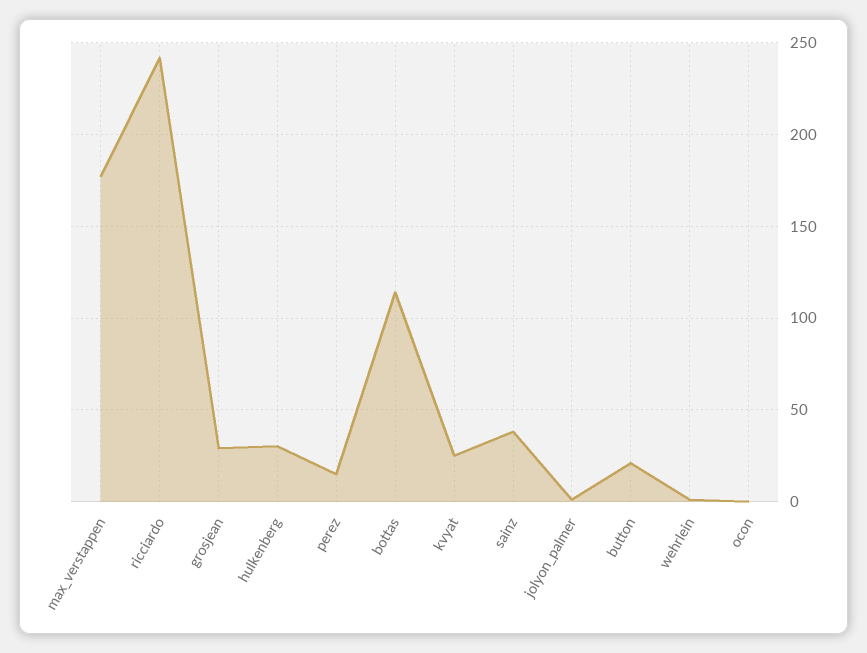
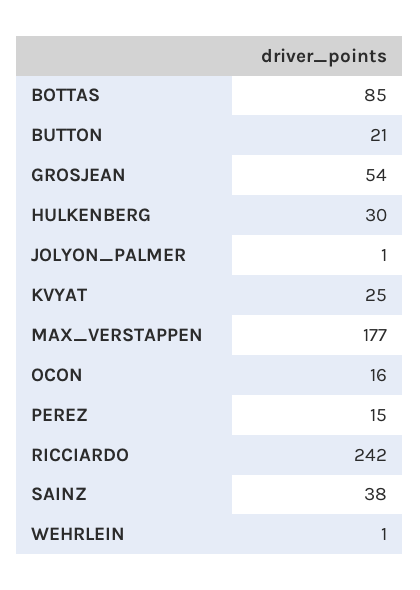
grosjean: 30 -> 54
bottas: 115 -> 85
ocon: 0 -> 16

